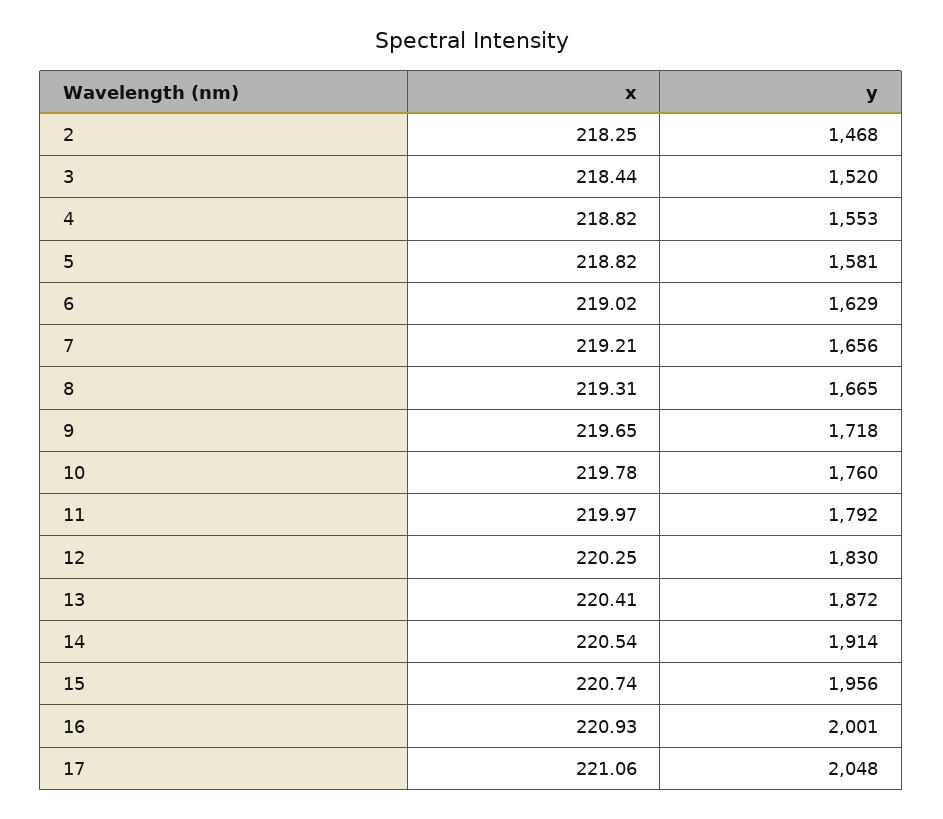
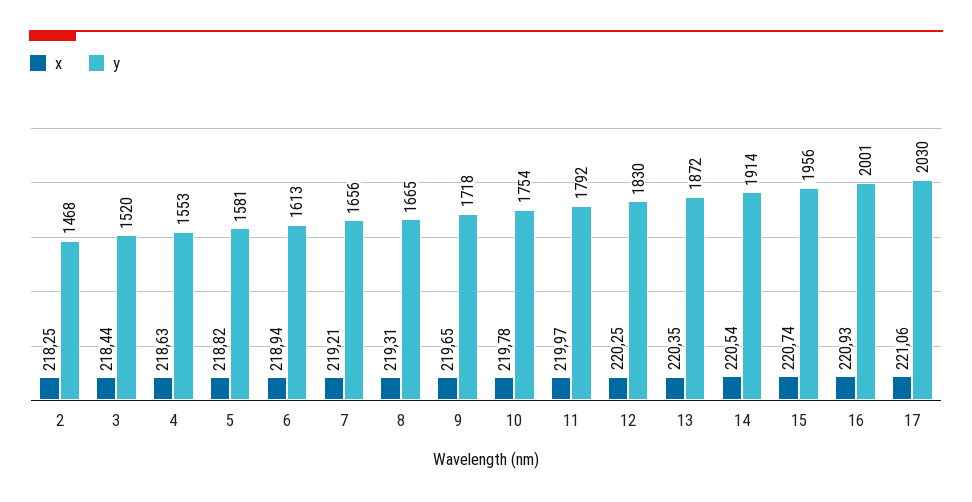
x, 4: 218.82 -> 218.63
x, 6: 219.02 -> 218.94
y, 6: 1629 -> 1613
y, 10: 1760 -> 1754
x, 13: 220.41 -> 220.35
y, 17: 2048 -> 2030

